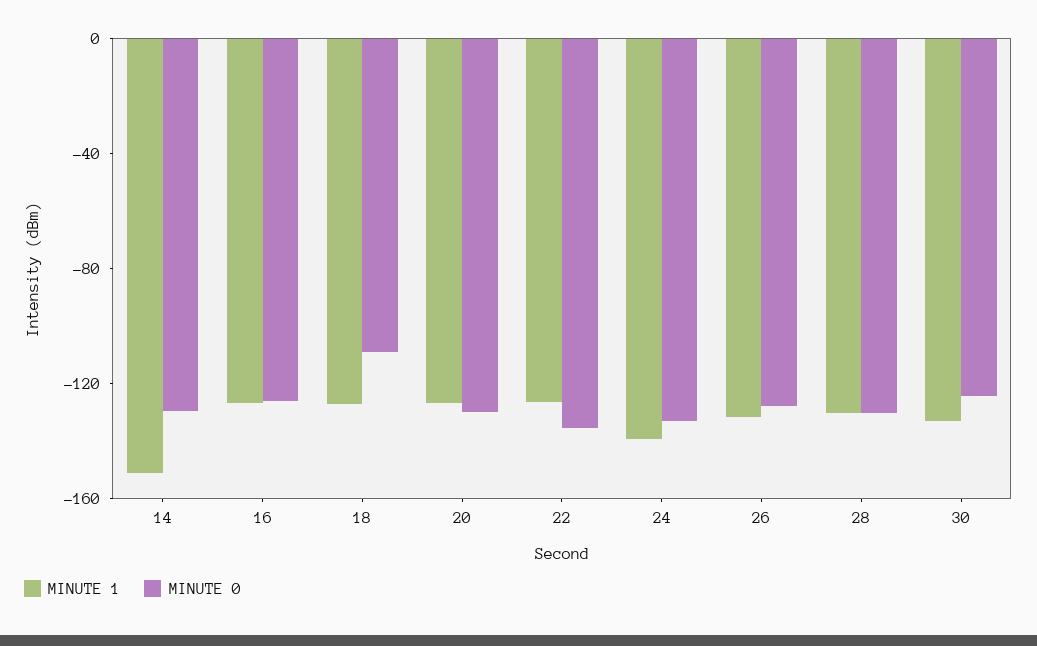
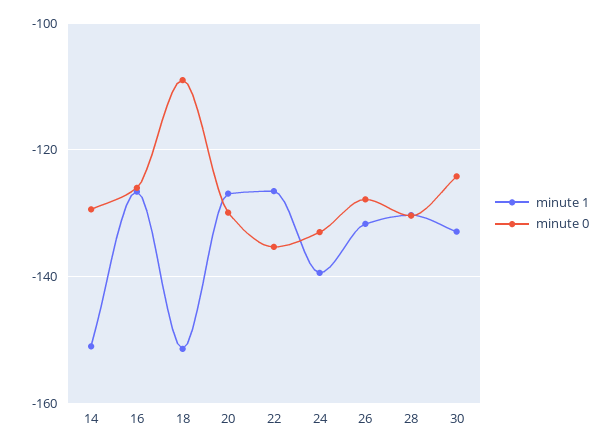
MINUTE 1, 18: -130 -> -152

